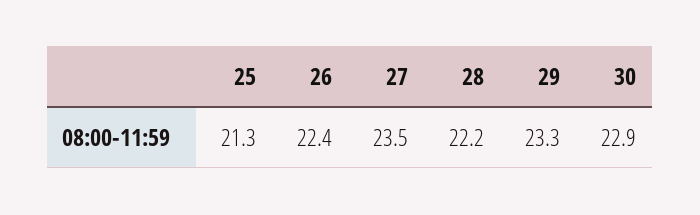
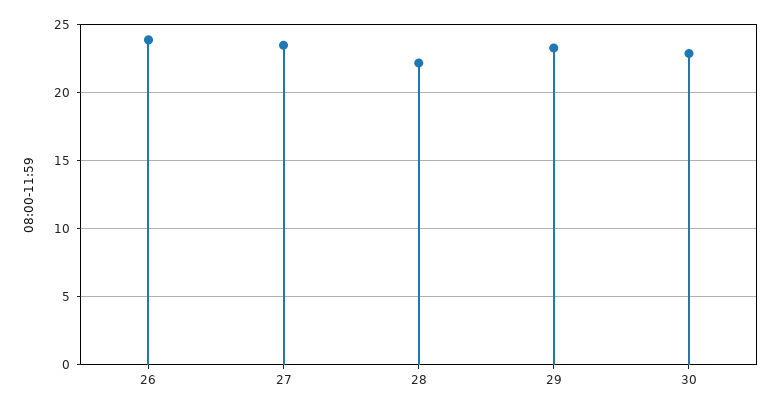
25: 21.3 -> none
26: 22.4 -> 24

